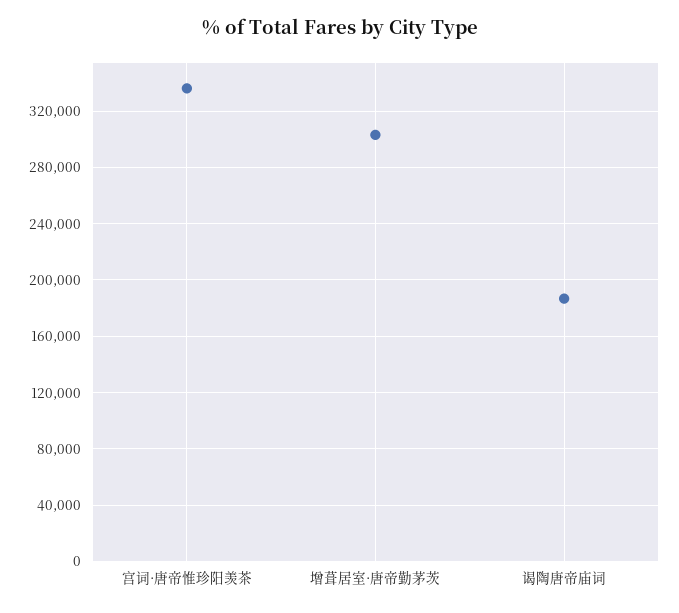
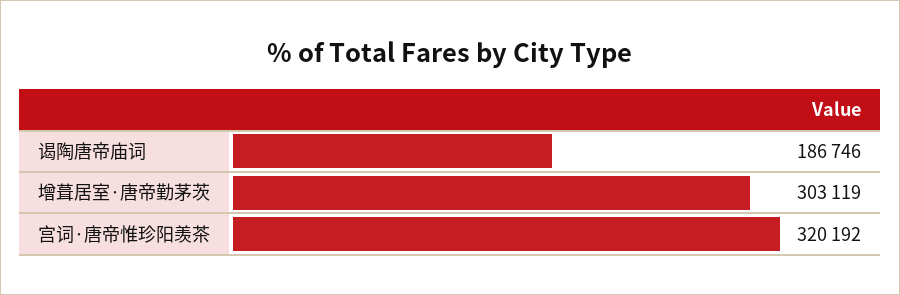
宫词·唐帝惟珍阳羡茶: 335000 -> 320192

